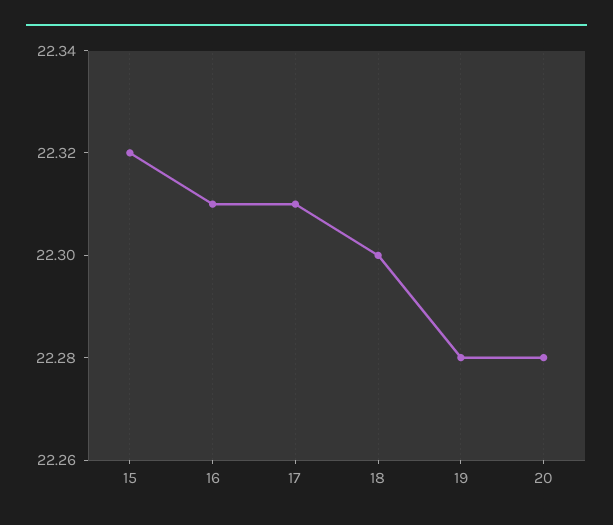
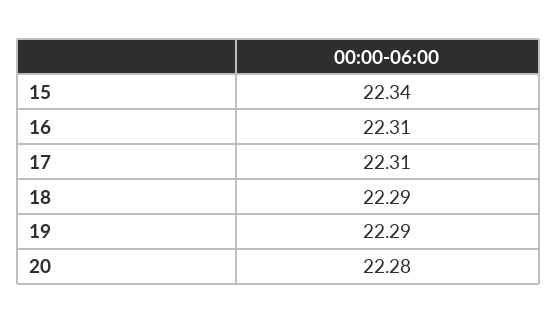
15: 22.32 -> 22.34
18: 22.3 -> 22.29
19: 22.28 -> 22.29

